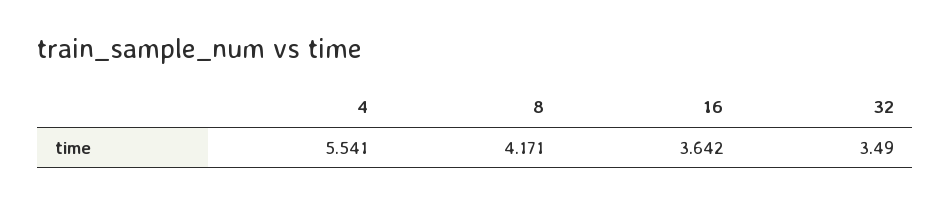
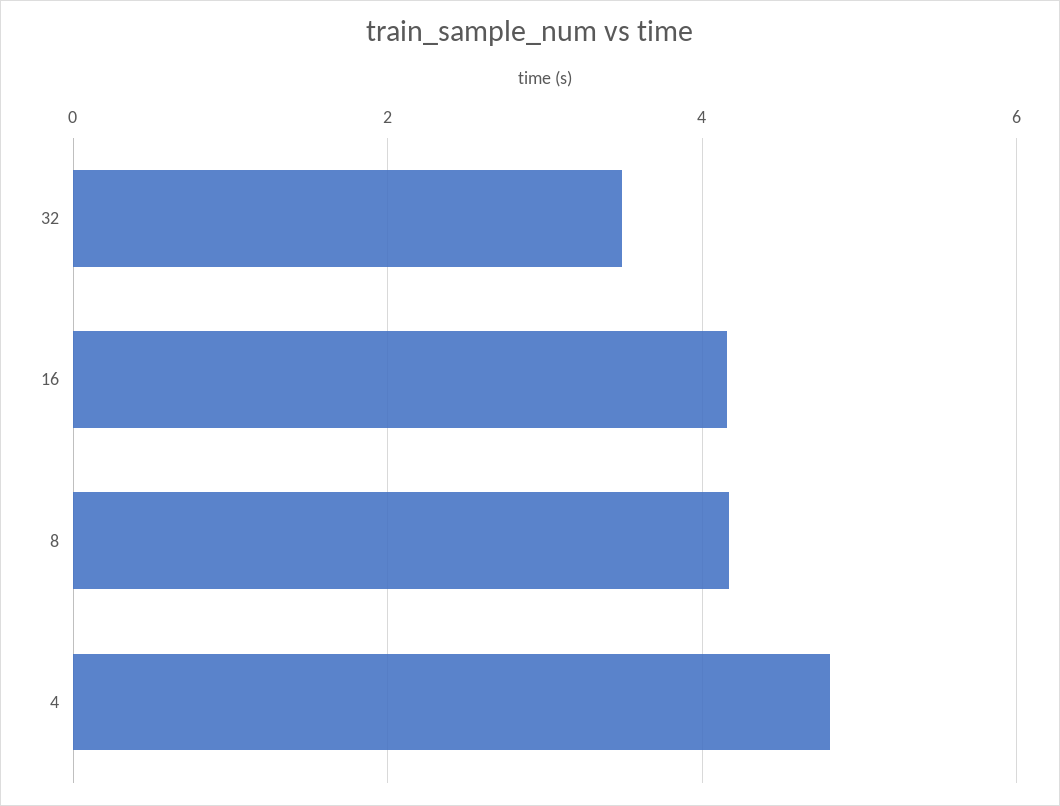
4: 5.541 -> 4.8
16: 3.642 -> 4.2

